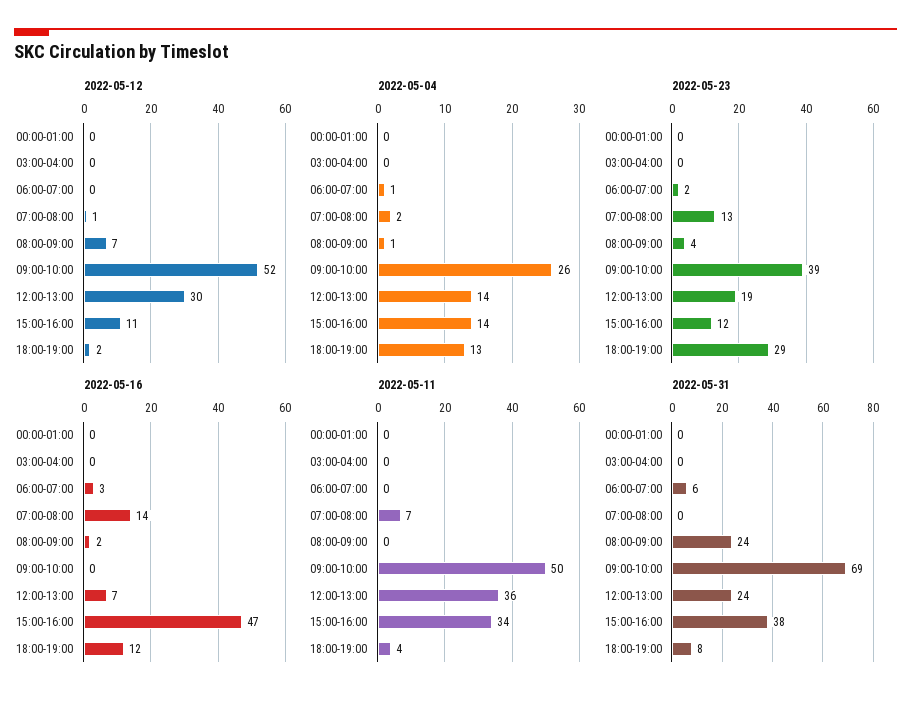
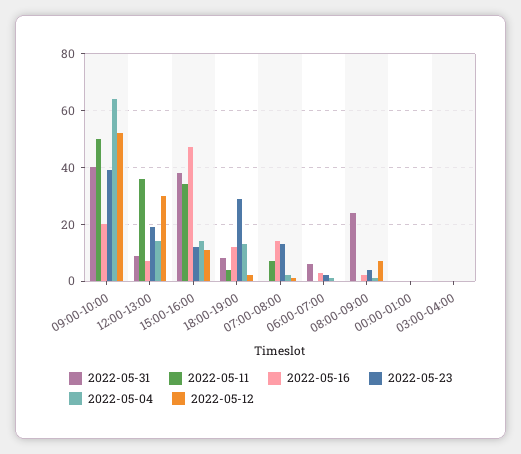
2022-05-04, 09:00-10:00: 26 -> 65
2022-05-16, 09:00-10:00: 0 -> 20
2022-05-31, 09:00-10:00: 69 -> 40
2022-05-31, 12:00-13:00: 24 -> 10

